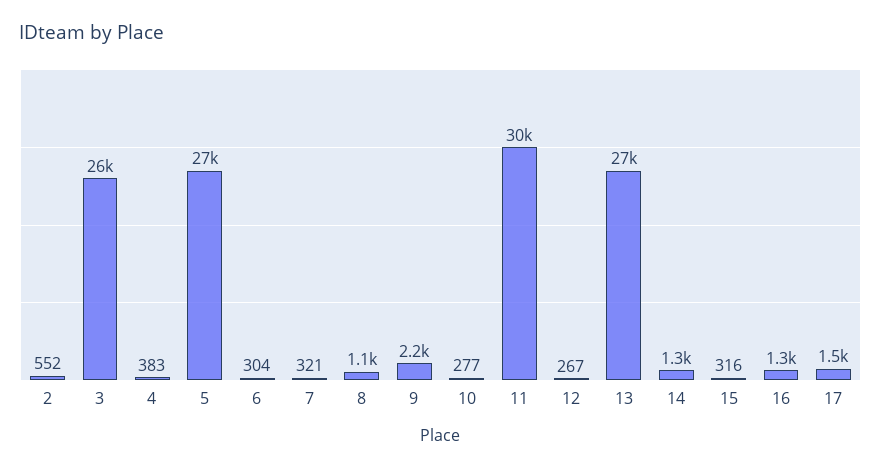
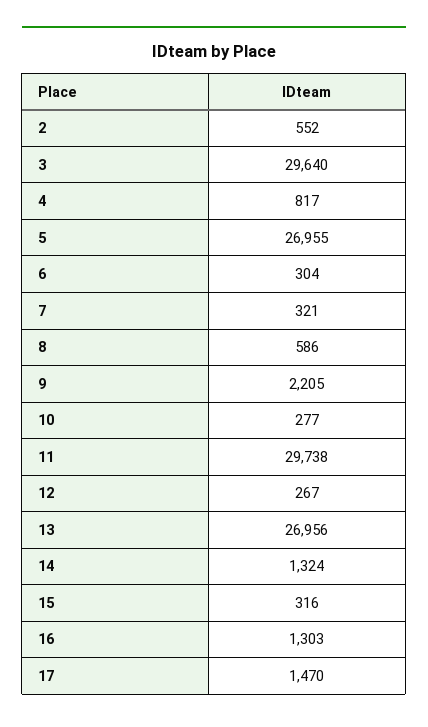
3: 26000 -> 29640
4: 383 -> 817
8: 1100 -> 586

